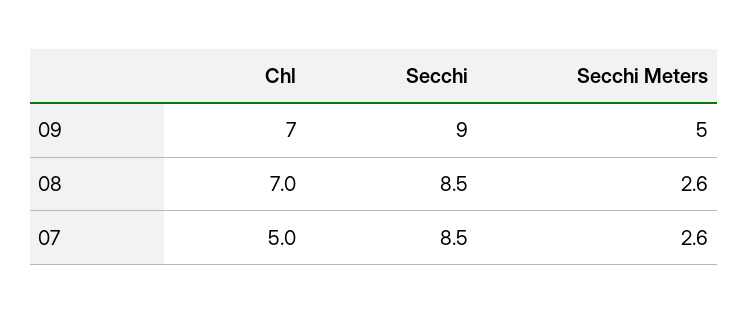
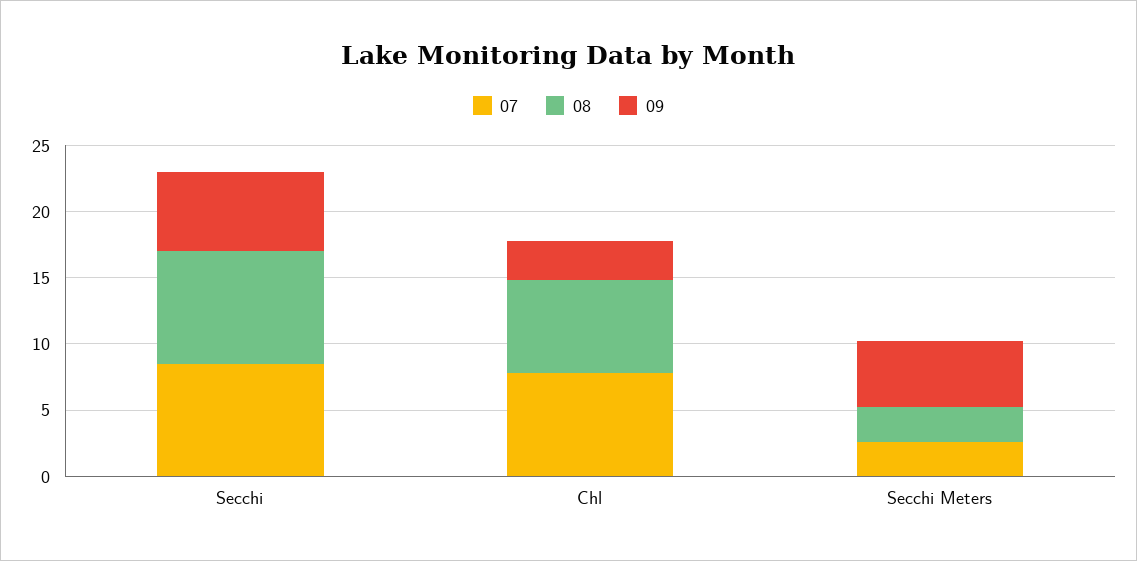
09, Chl: 7 -> 3
09, Secchi: 9 -> 6
07, Chl: 5 -> 8

